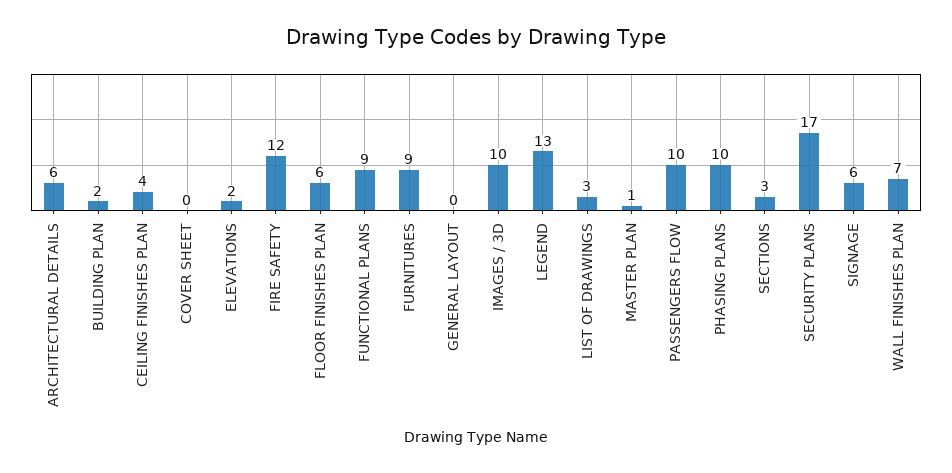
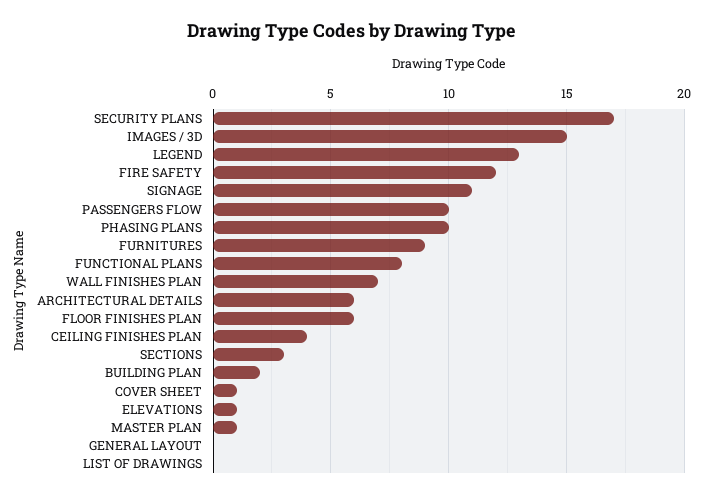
COVER SHEET: 0 -> 1
ELEVATIONS: 2 -> 1
FUNCTIONAL PLANS: 9 -> 8
IMAGES / 3D: 10 -> 15
LIST OF DRAWINGS: 3 -> 0
SIGNAGE: 6 -> 11

